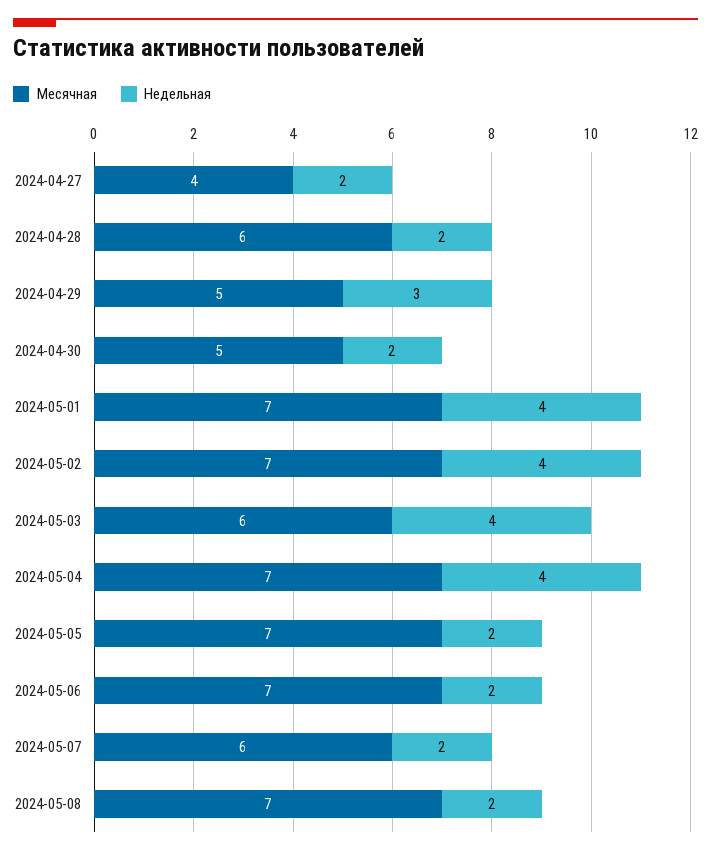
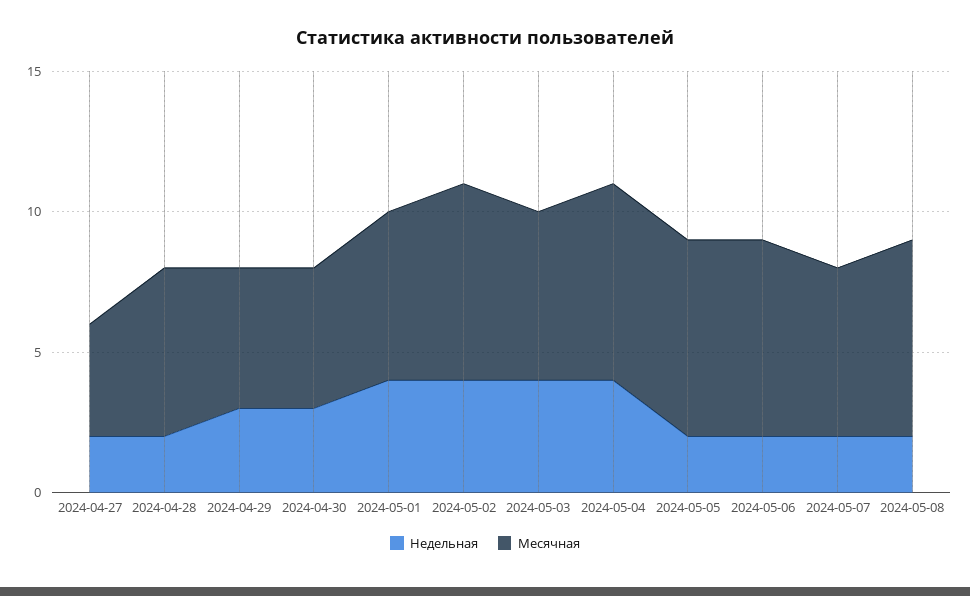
Недельная, 2024-04-30: 2 -> 3
Месячная, 2024-05-01: 7 -> 6

